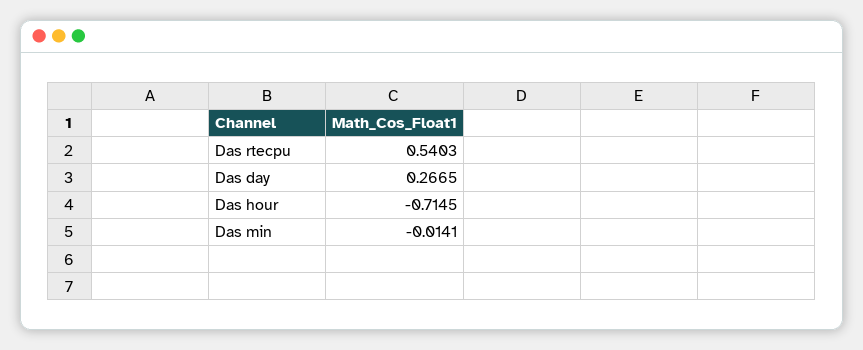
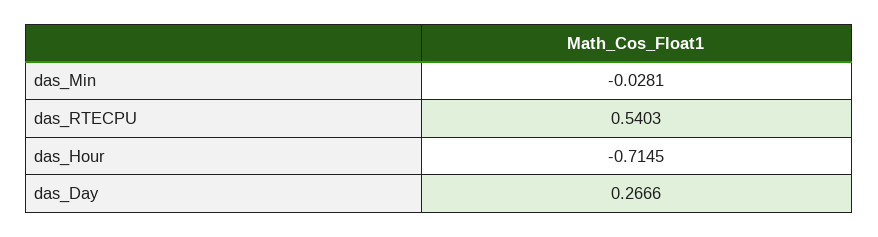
Das day: 0.2665 -> 0.2666
Das min: -0.0141 -> -0.0281

